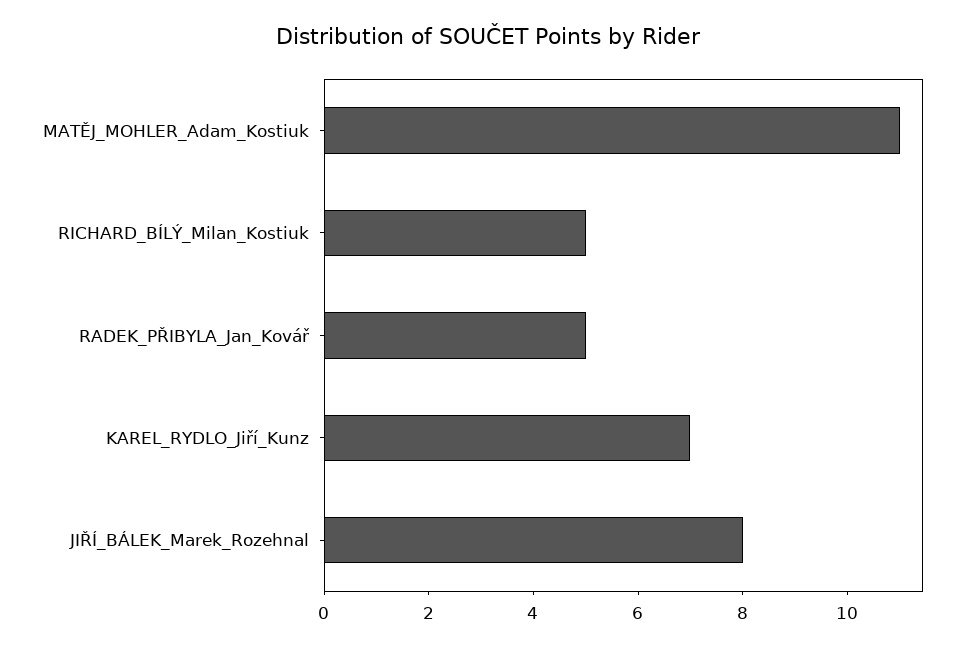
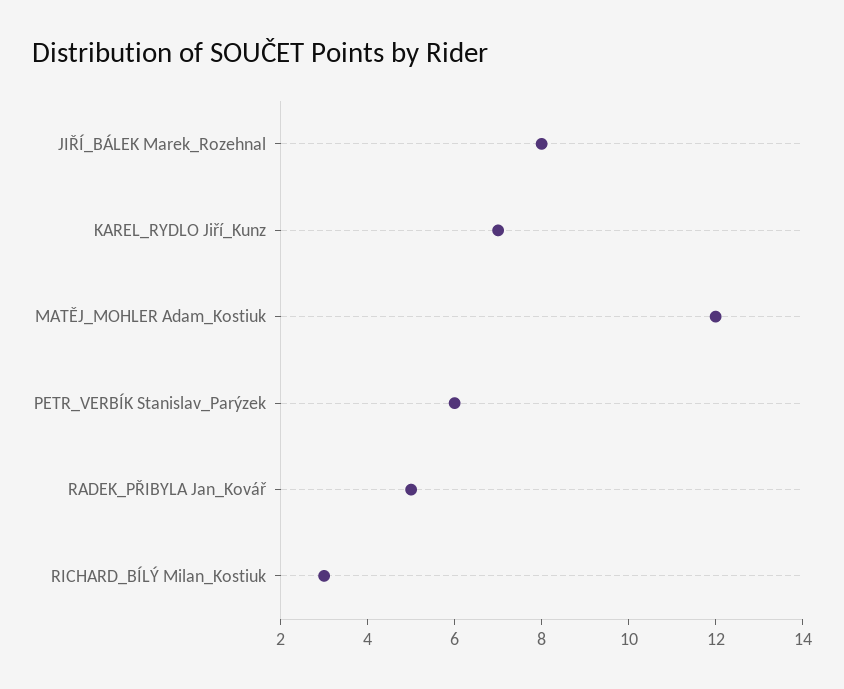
MATĚJ_MOHLER_Adam_Kostiuk: 11 -> 12
RICHARD_BÍLÝ_Milan_Kostiuk: 5 -> 3
PETR_VERBÍK Stanislav_Parýzek: none -> 6

